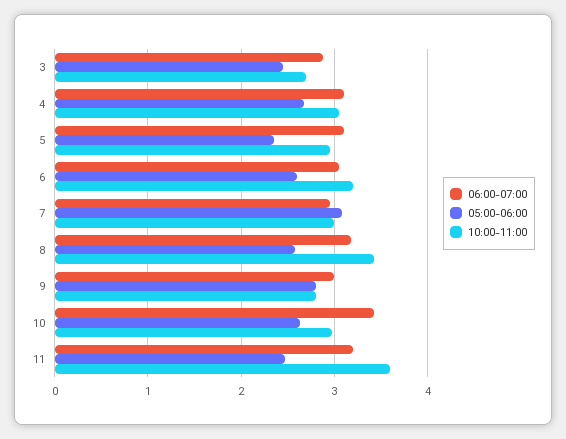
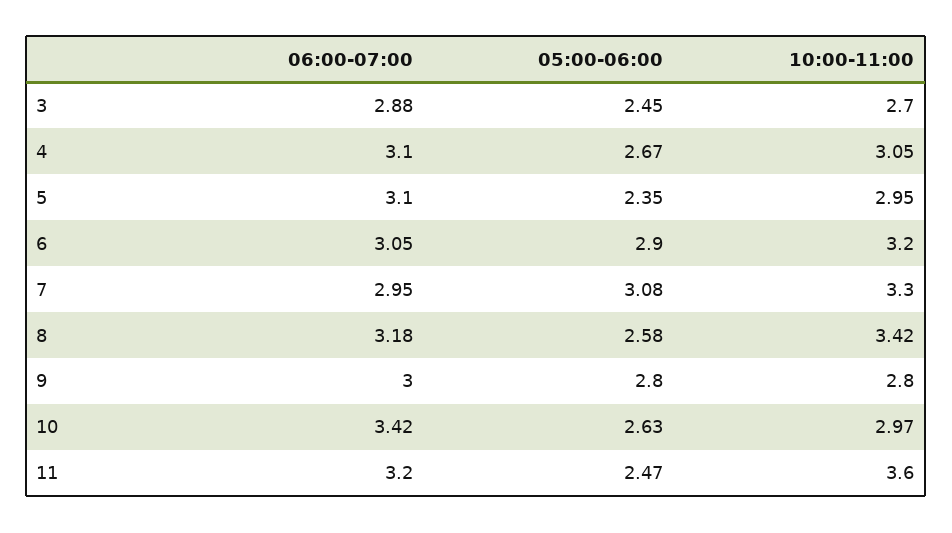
05:00-06:00, 6: 2.6 -> 2.9
10:00-11:00, 7: 3 -> 3.3

